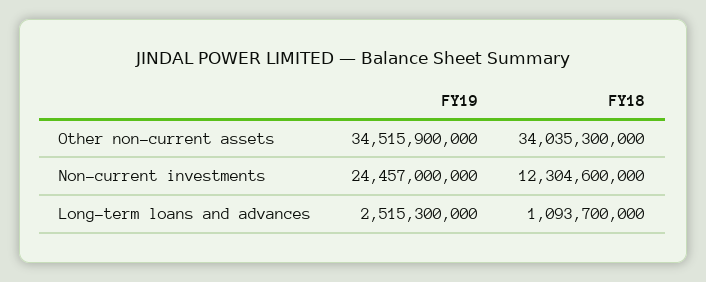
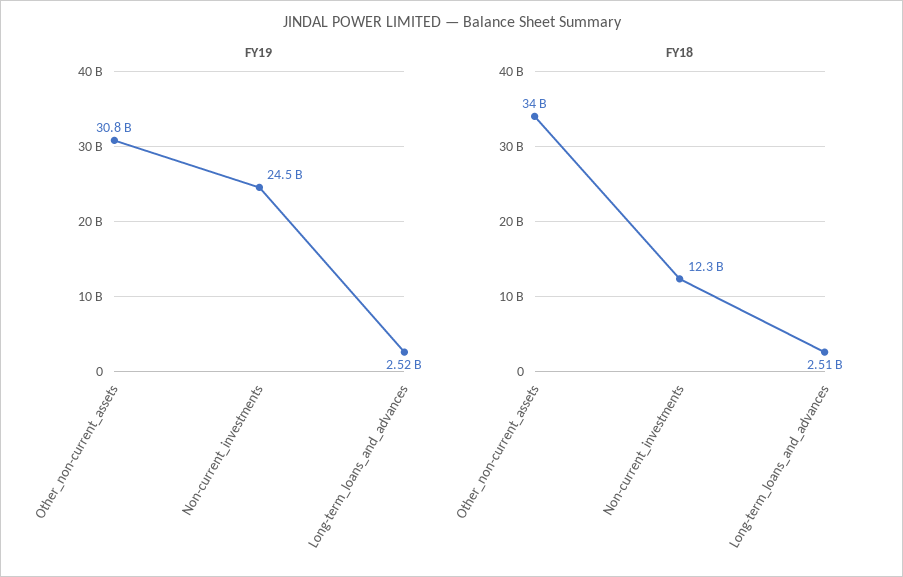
FY19, Other non-current assets: 34515900000 -> 30800000000
FY18, Long-term loans and advances: 1093700000 -> 2510000000

